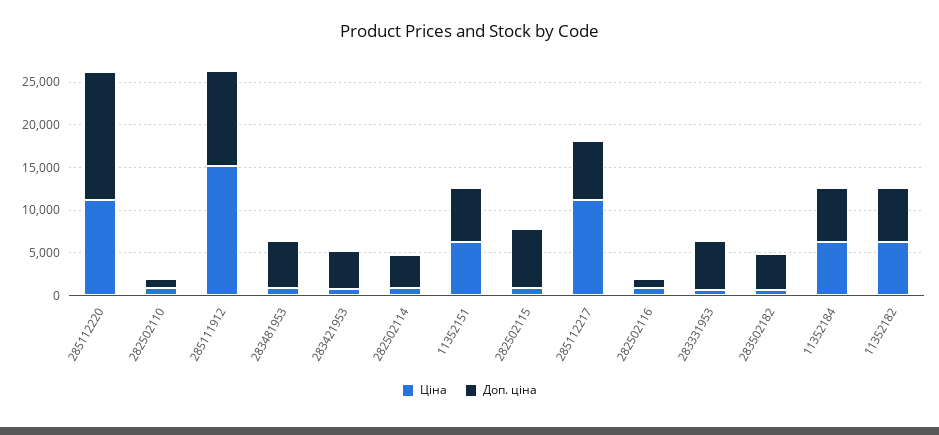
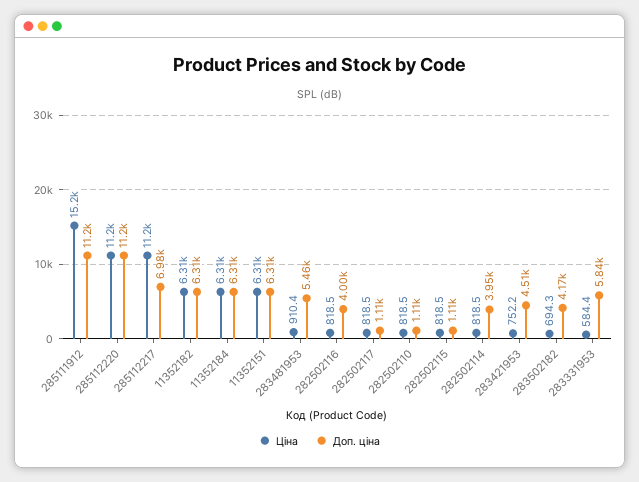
Доп. ціна, 285112220: 15000 -> 11200
Доп. ціна, 282502115: 7000 -> 1110
Доп. ціна, 282502116: 1000 -> 4000
Ціна, 282502117: none -> 818.5
Доп. ціна, 282502117: none -> 1110

